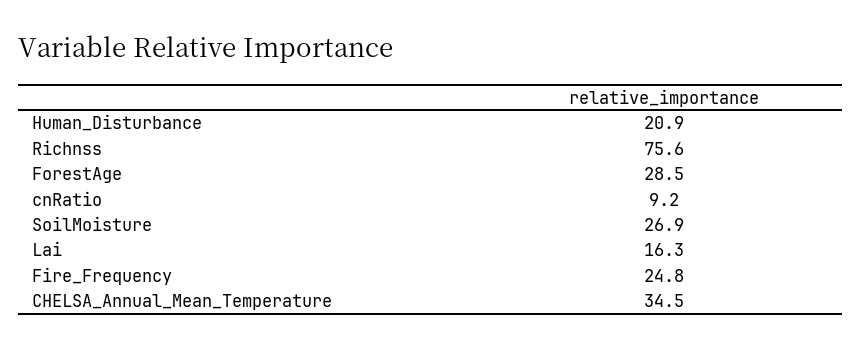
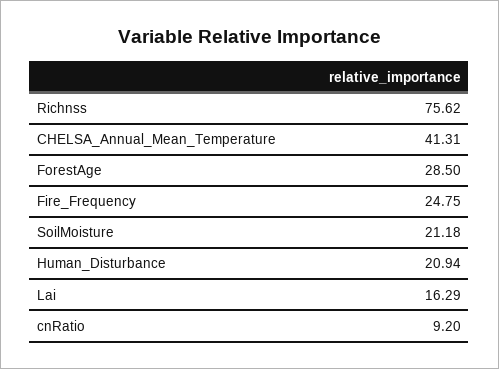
SoilMoisture: 26.9 -> 21.18
CHELSA_Annual_Mean_Temperature: 34.5 -> 41.31

